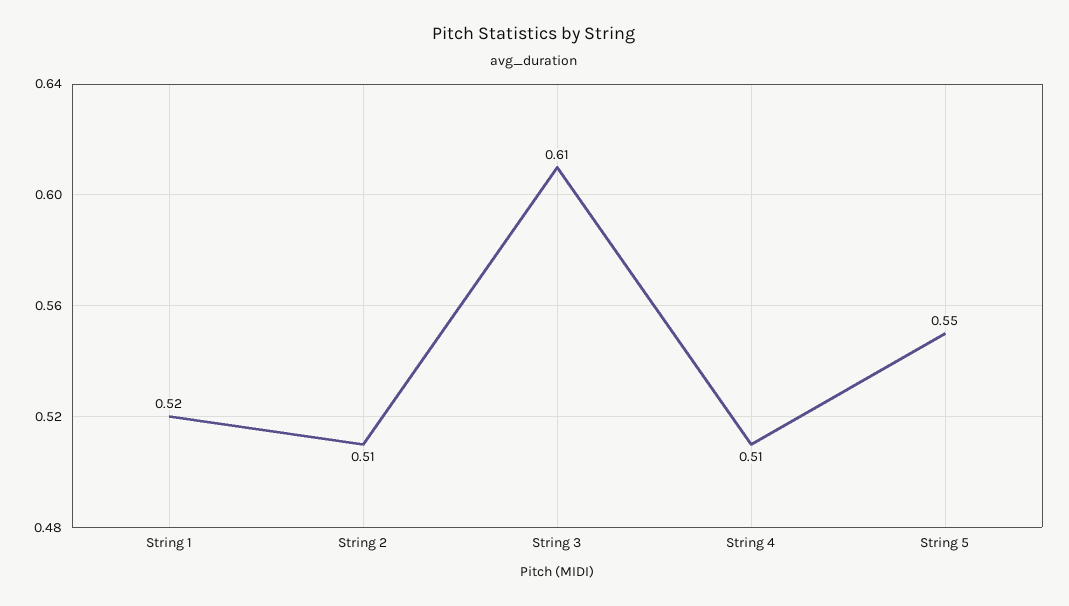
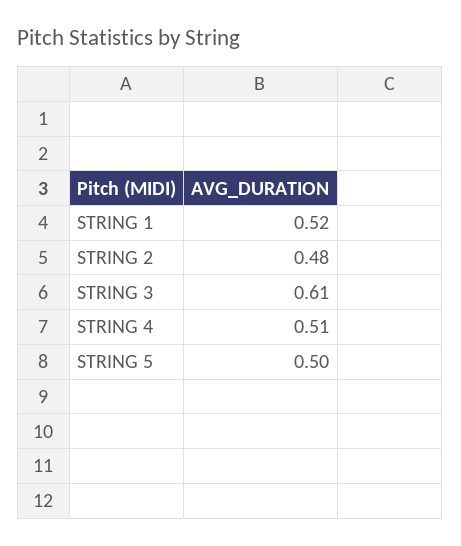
String 2: 0.51 -> 0.48
String 5: 0.55 -> 0.5

